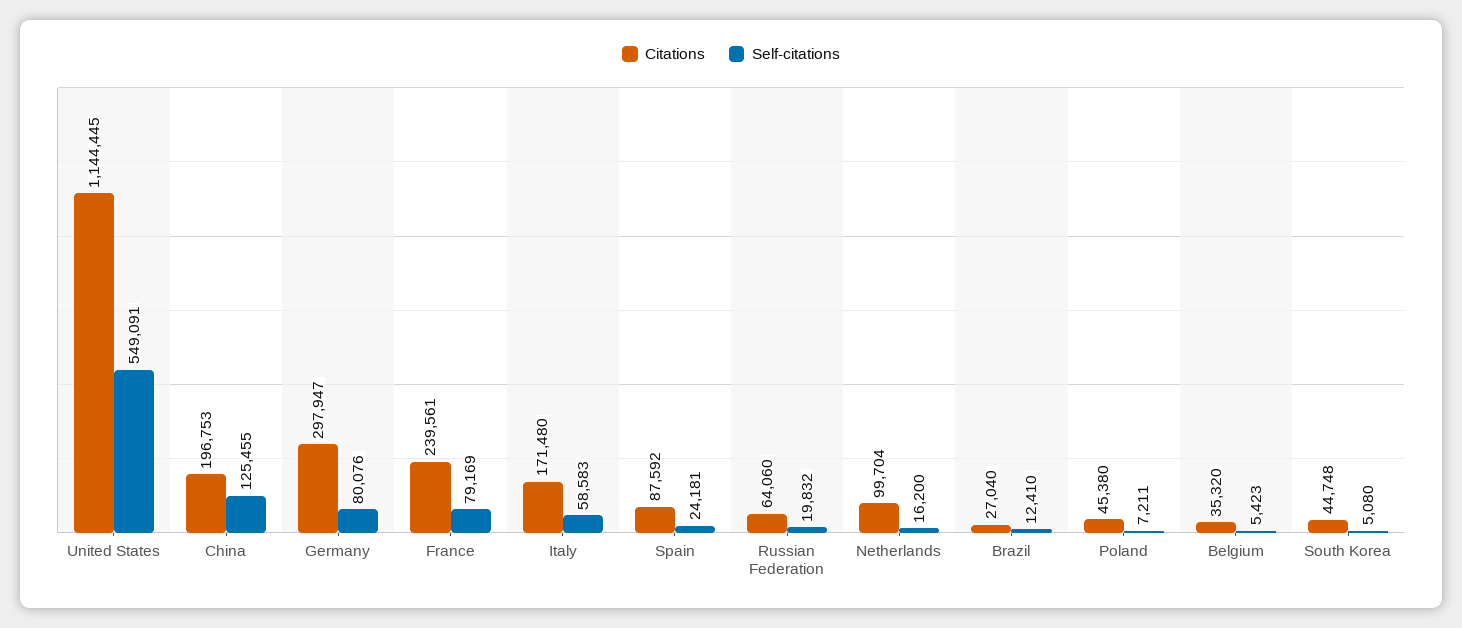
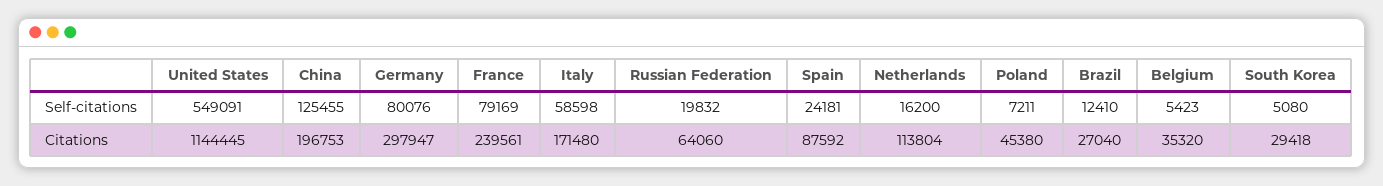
Self-citations, Italy: 58583 -> 58598
Citations, Netherlands: 99704 -> 113804
Citations, South Korea: 44748 -> 29418

